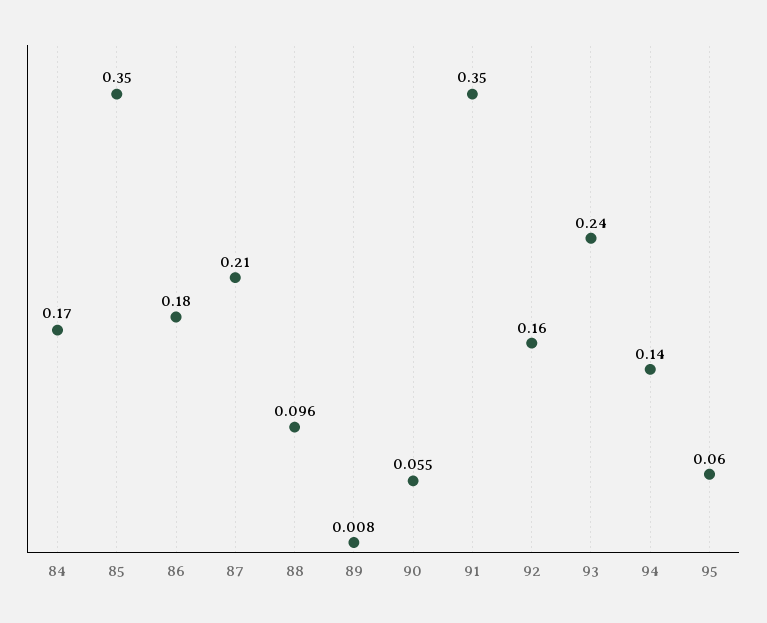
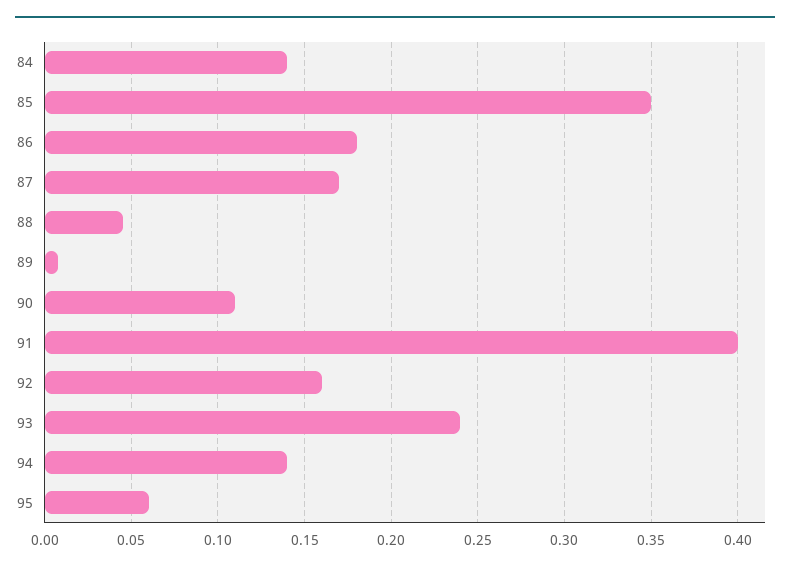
84: 0.17 -> 0.14
87: 0.21 -> 0.17
88: 0.096 -> 0.045
90: 0.055 -> 0.11
91: 0.35 -> 0.4

